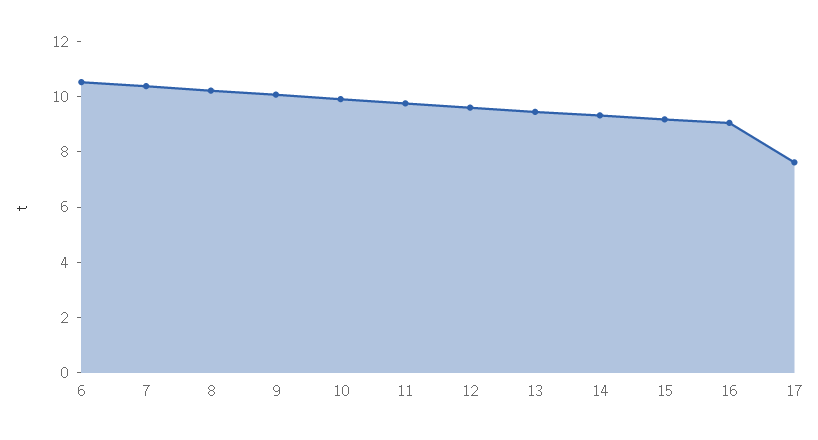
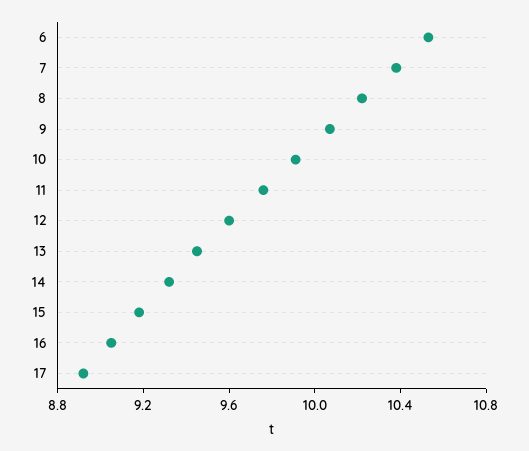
17: 7.5 -> 8.9

